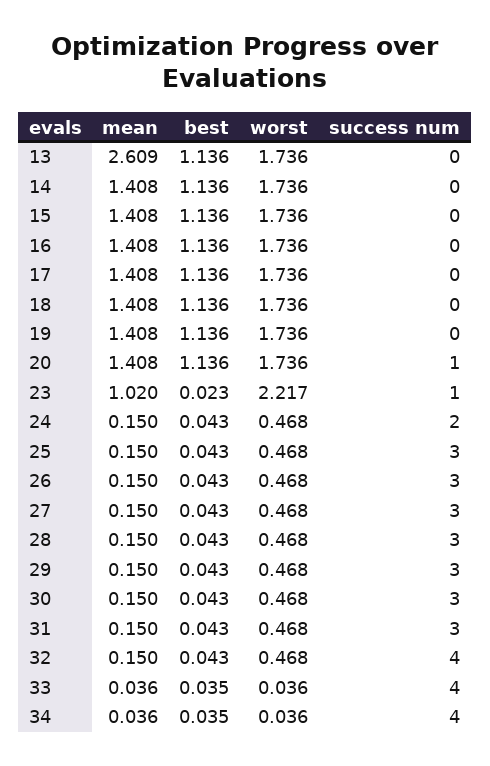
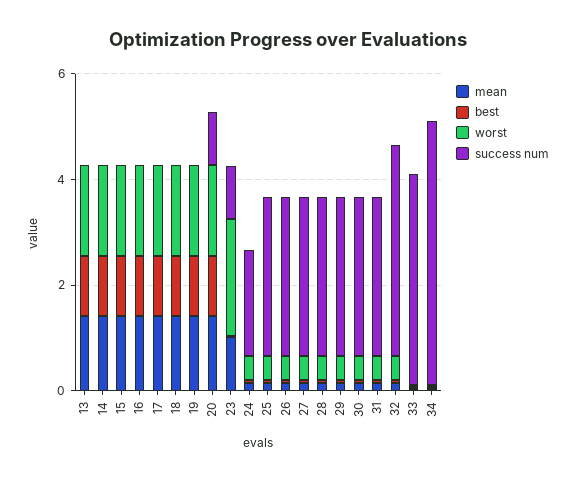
mean, 13: 2.609 -> 1.5
success num, 34: 4 -> 5

